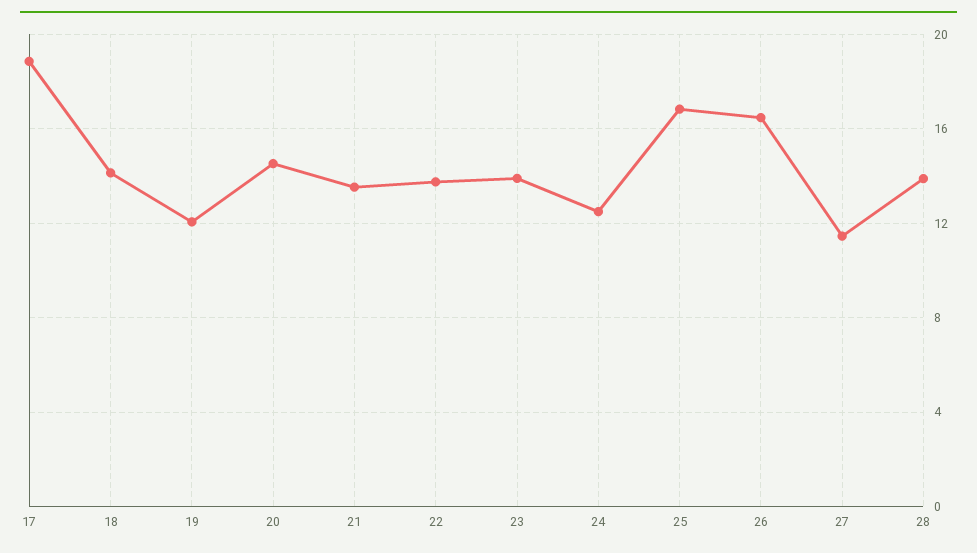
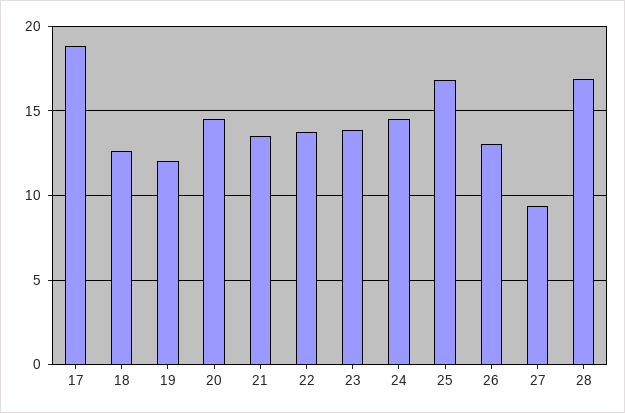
18: 14 -> 12.5
24: 12.5 -> 14.5
26: 16.5 -> 13
27: 11.5 -> 9.5
28: 14 -> 17

